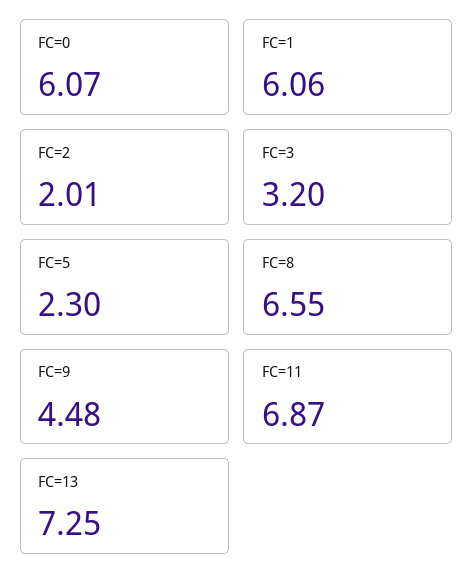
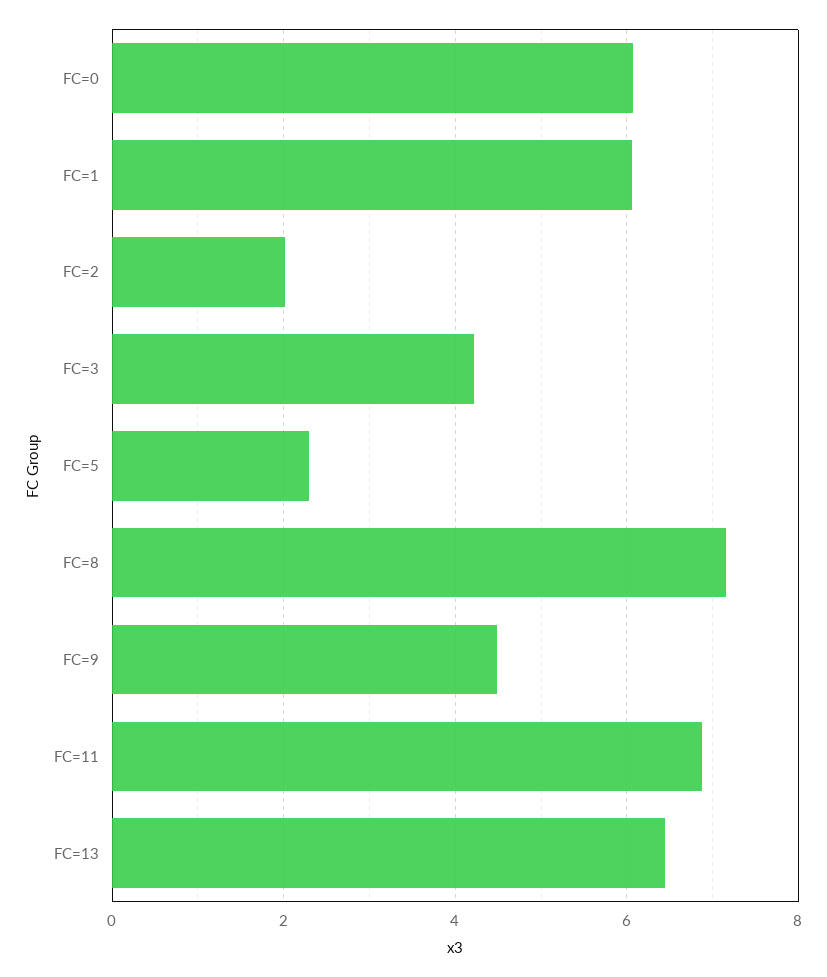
FC=3: 3.2 -> 4.2
FC=8: 6.55 -> 7.2
FC=13: 7.25 -> 6.4

